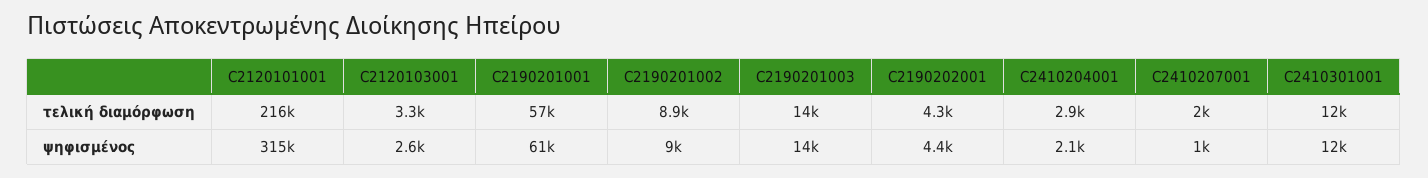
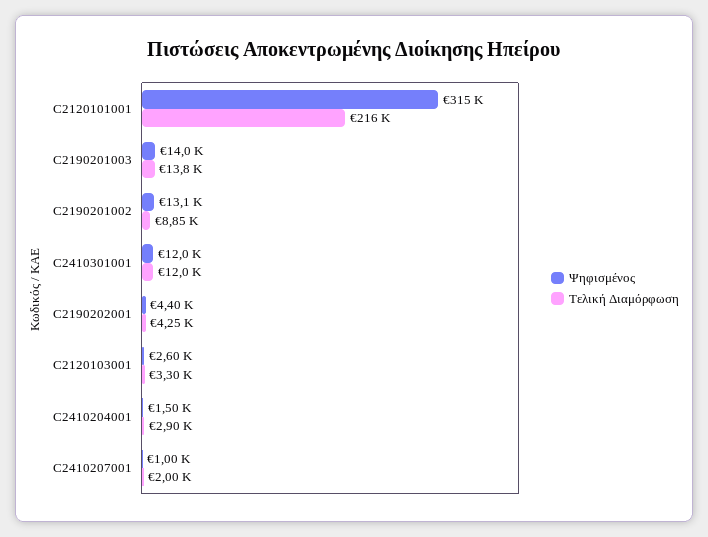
τελική διαμόρφωση, C2190201001: 57000 -> none
ψηφισμένος, C2190201001: 61000 -> none
ψηφισμένος, C2190201002: 9000 -> 13100
ψηφισμένος, C2410204001: 2100 -> 1500

